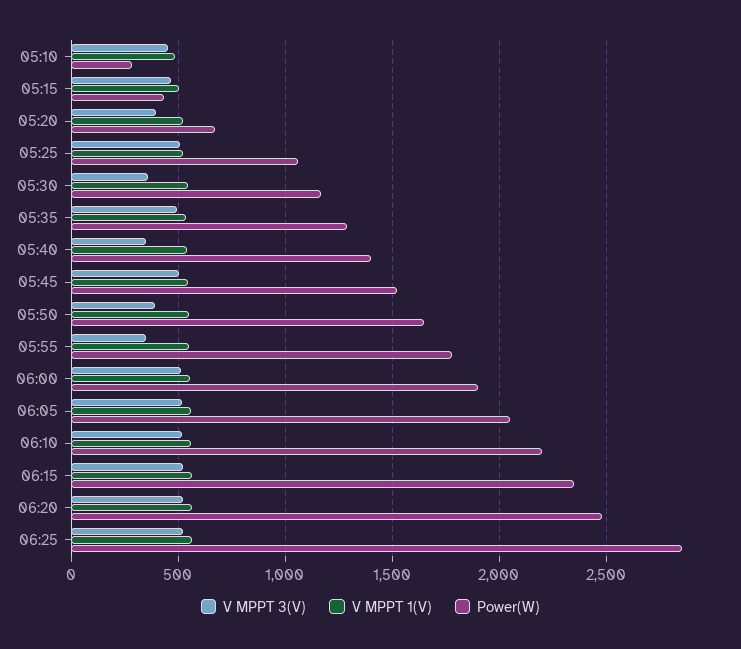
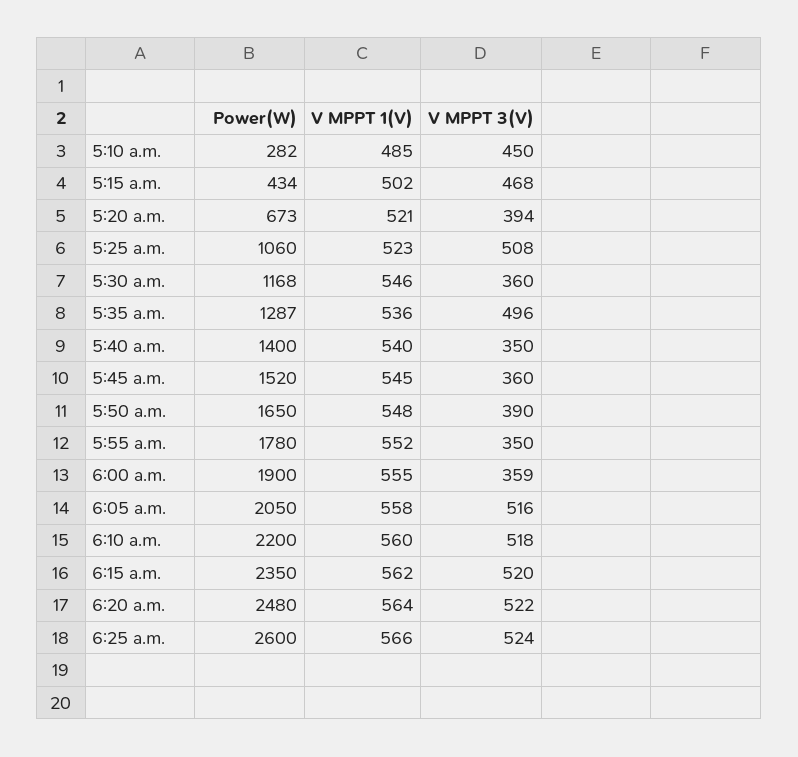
V MPPT 3(V), 05:45: 500 -> 360
V MPPT 3(V), 06:00: 500 -> 359
Power(W), 06:25: 2850 -> 2600

